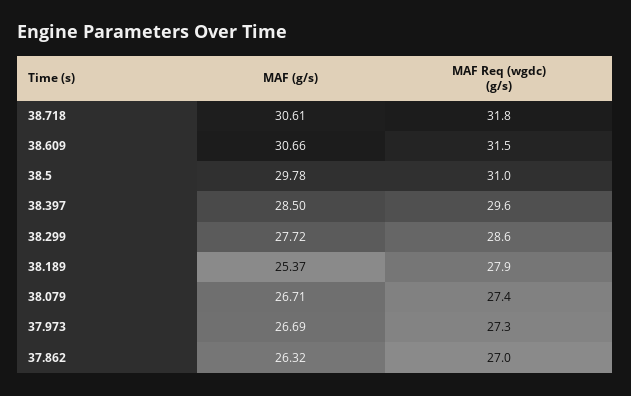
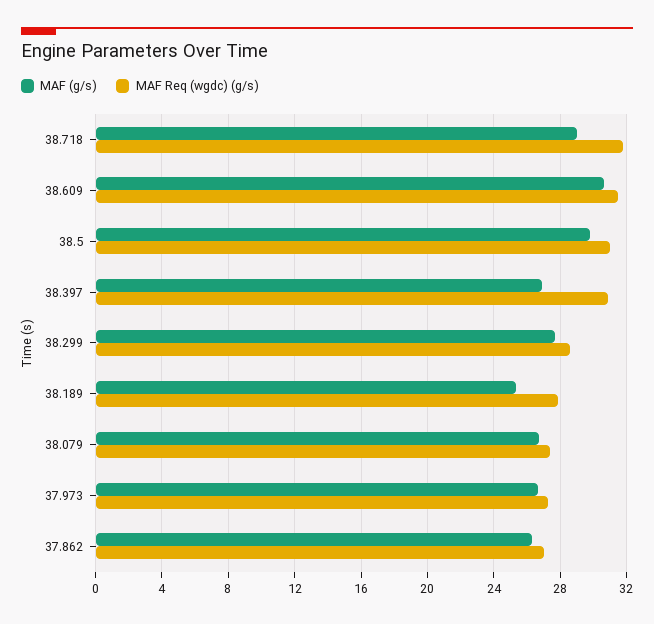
MAF (g/s), 38.718: 30.61 -> 29
MAF (g/s), 38.397: 28.5 -> 27
MAF Req (wgdc) (g/s), 38.397: 29.6 -> 31

